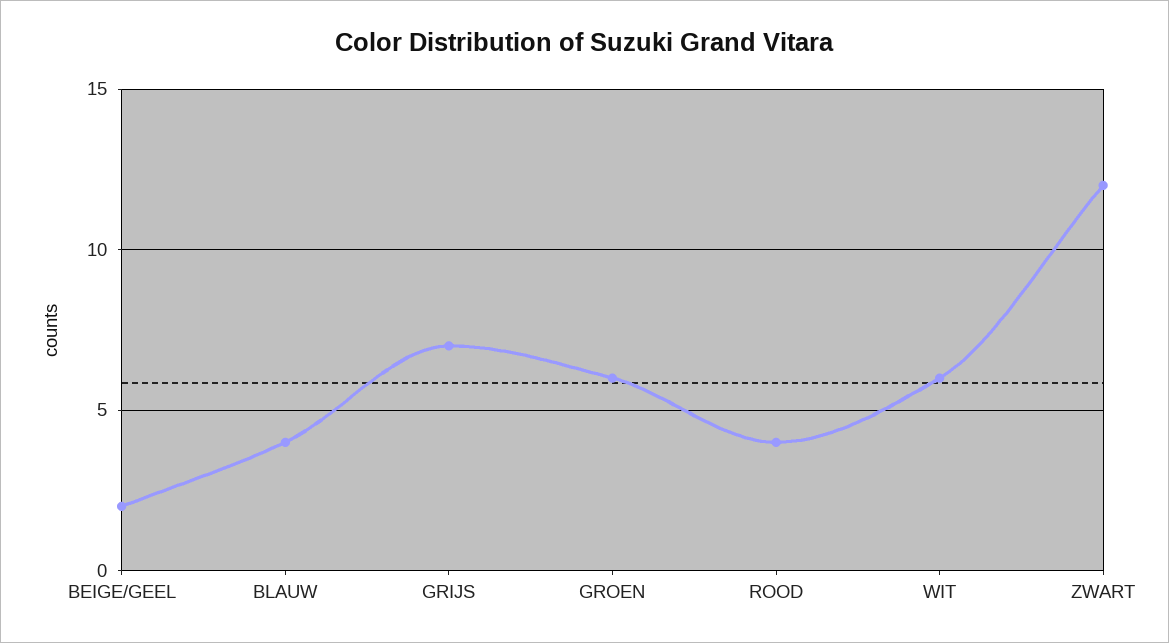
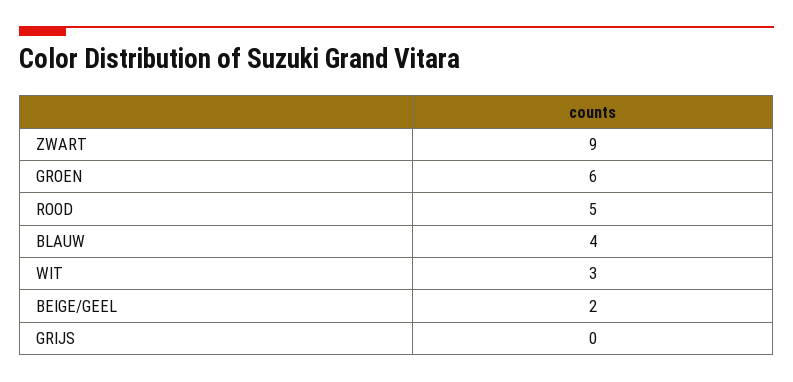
GRIJS: 7 -> 0
ROOD: 4 -> 5
WIT: 6 -> 3
ZWART: 12 -> 9

